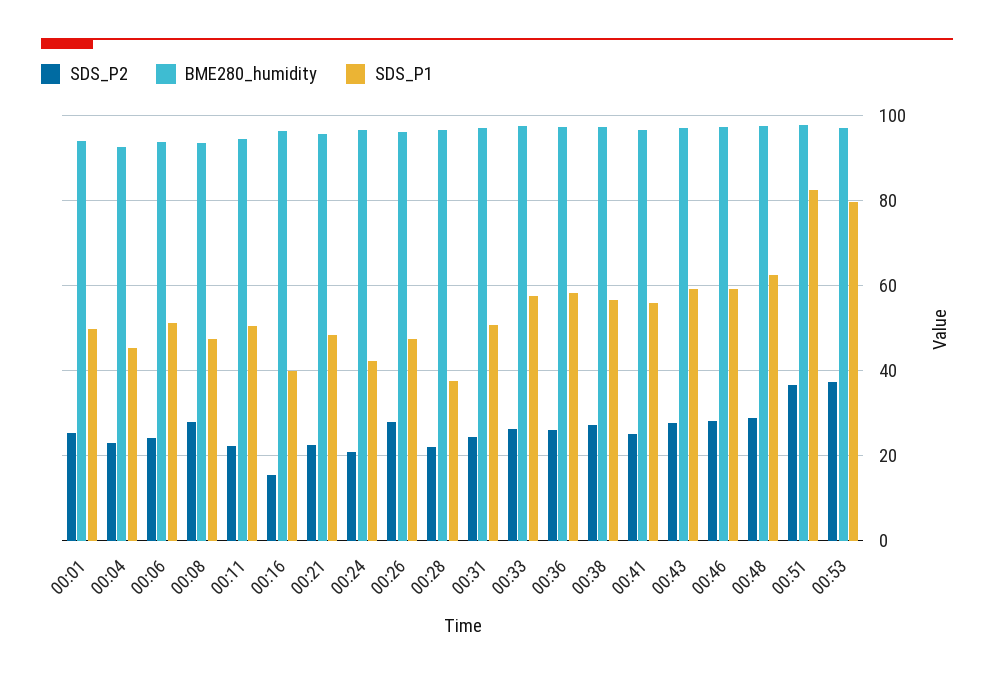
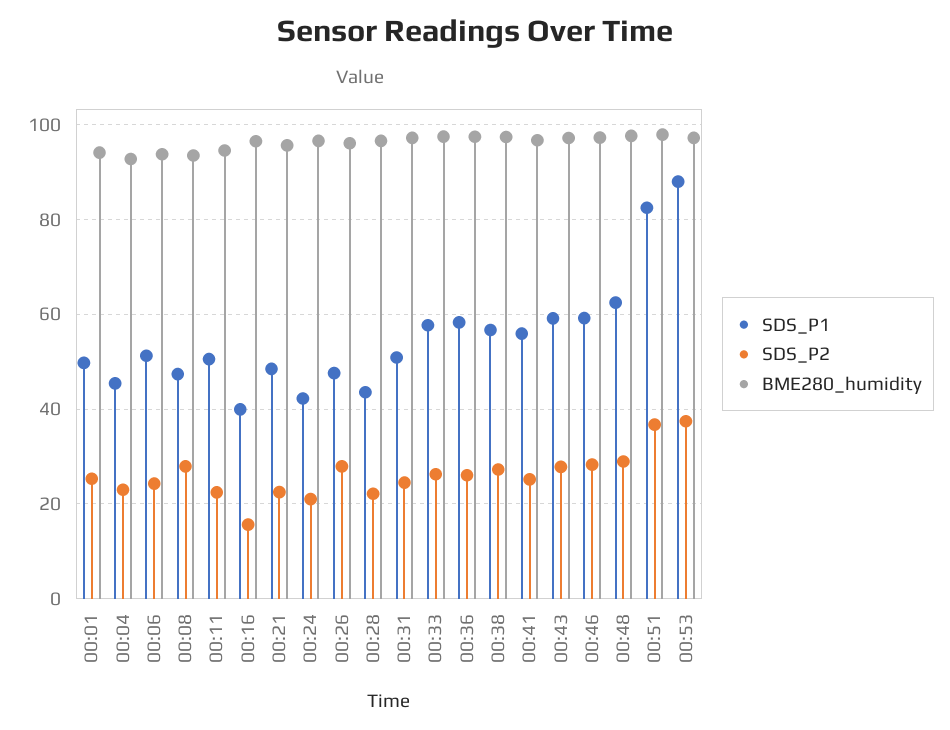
SDS_P1, 00:28: 38 -> 44
SDS_P1, 00:53: 80 -> 88

